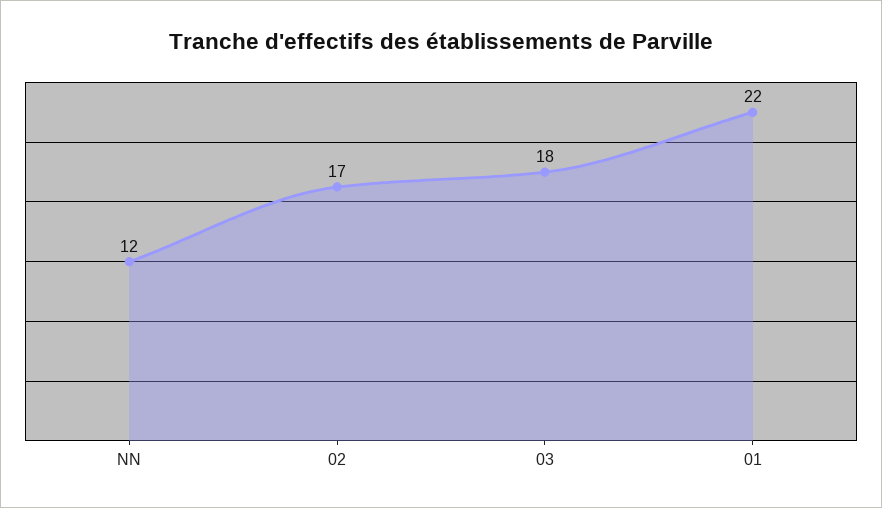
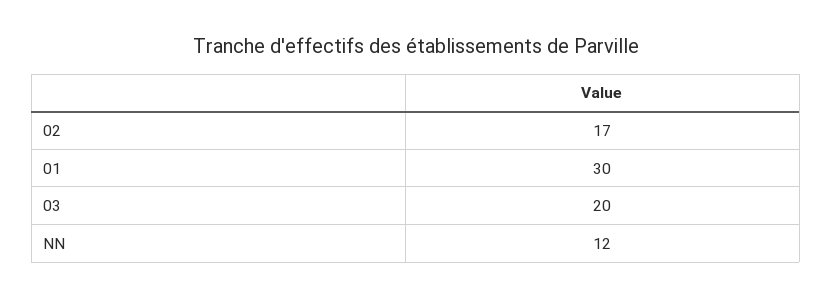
03: 18 -> 20
01: 22 -> 30

